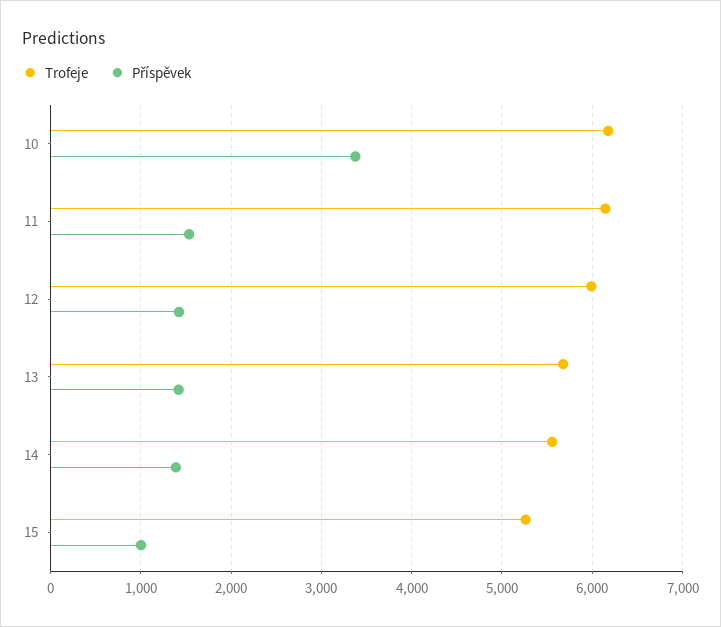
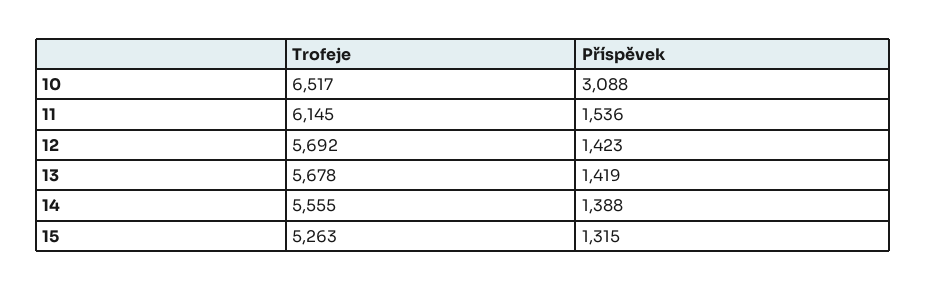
Trofeje, 10: 6200 -> 6517
Příspěvek, 10: 3400 -> 3088
Trofeje, 12: 6000 -> 5692
Příspěvek, 15: 1000 -> 1315

